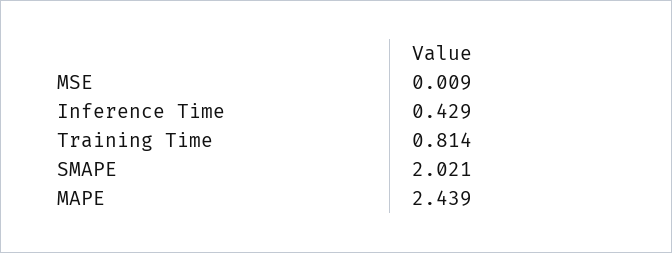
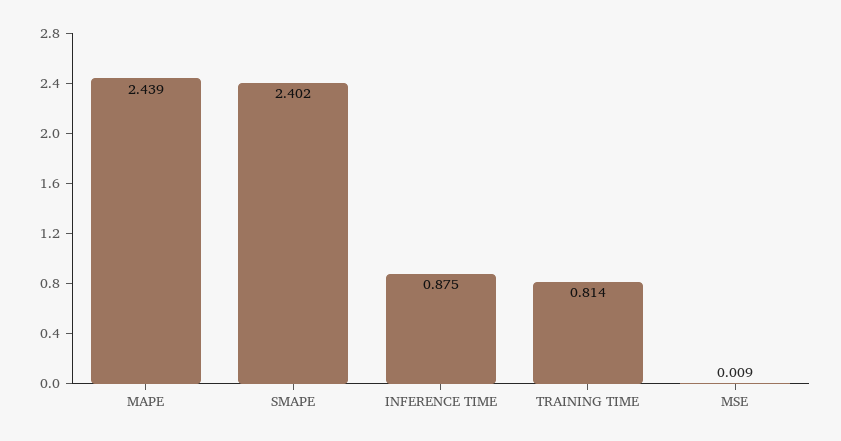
Inference Time: 0.429 -> 0.875
SMAPE: 2.021 -> 2.402

